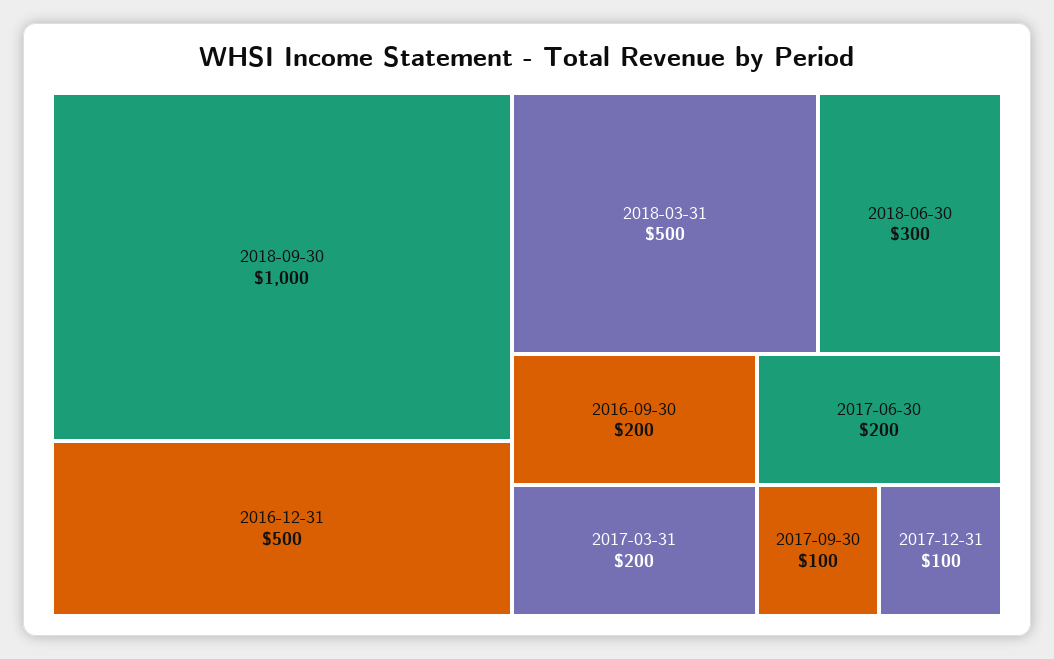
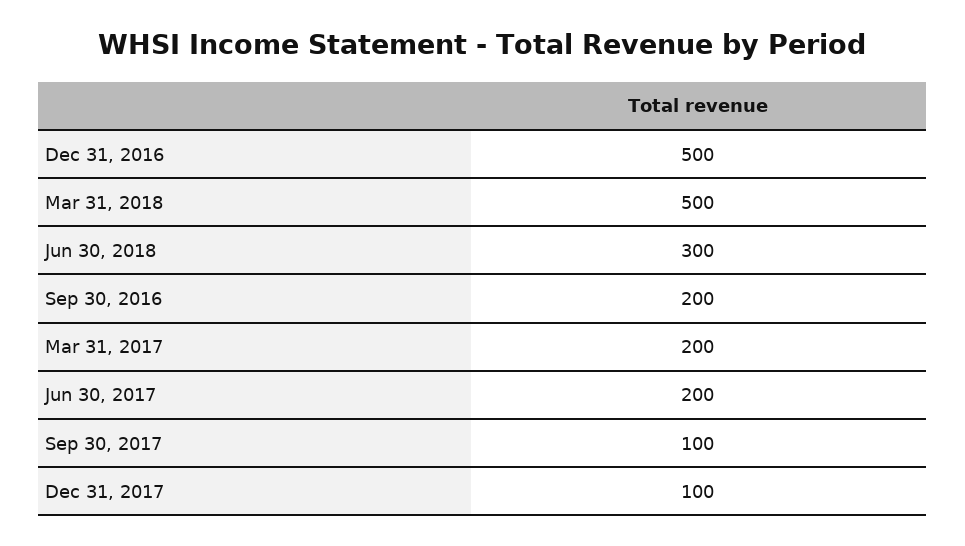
2018-09-30: 1000 -> none

